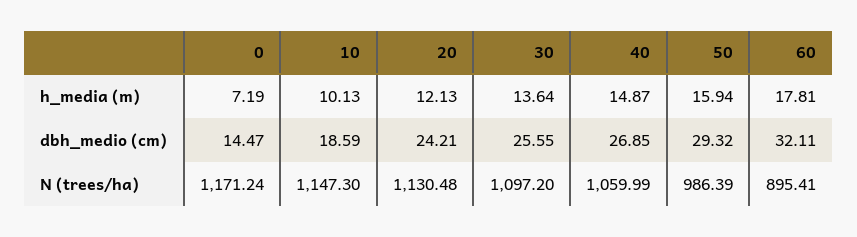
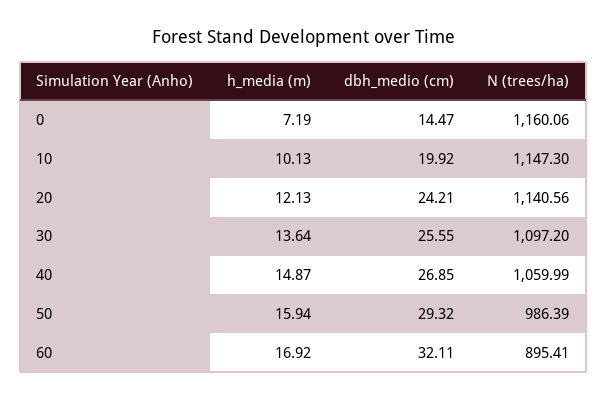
60, h_media (m): 17.81 -> 16.92
10, dbh_medio (cm): 18.59 -> 19.92
0, N (trees/ha): 1171.24 -> 1160.06
20, N (trees/ha): 1130.48 -> 1140.56

